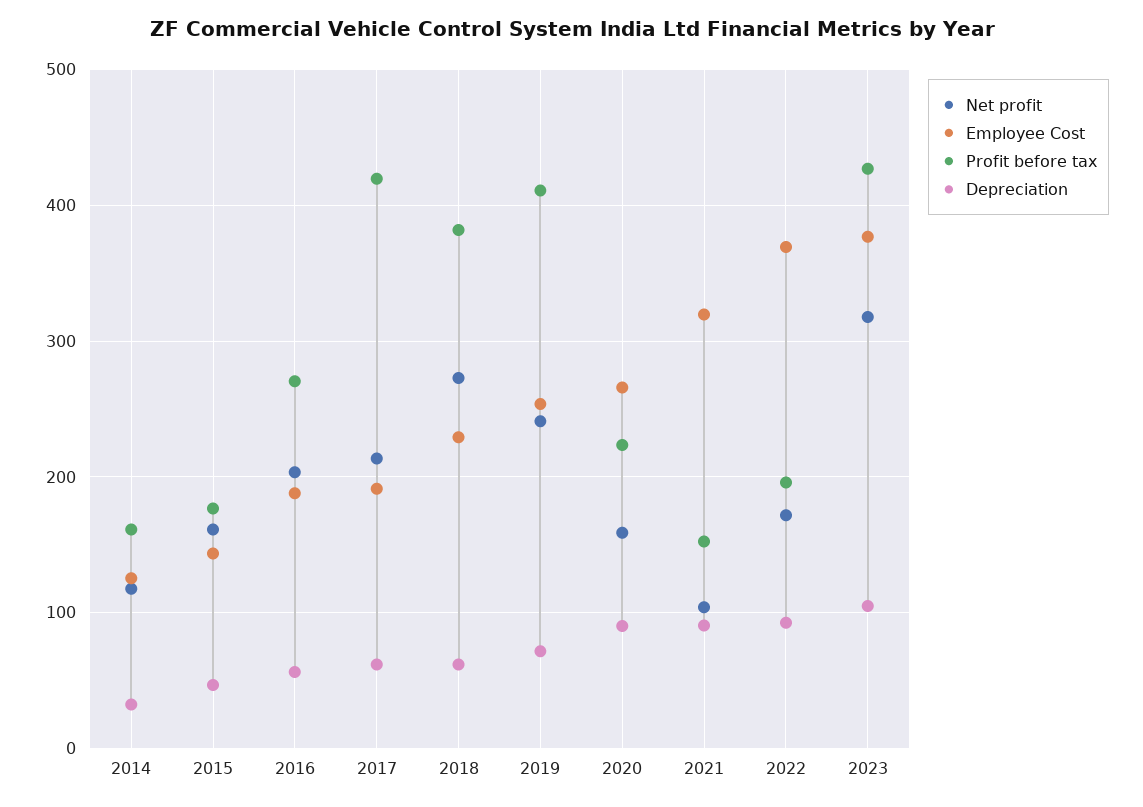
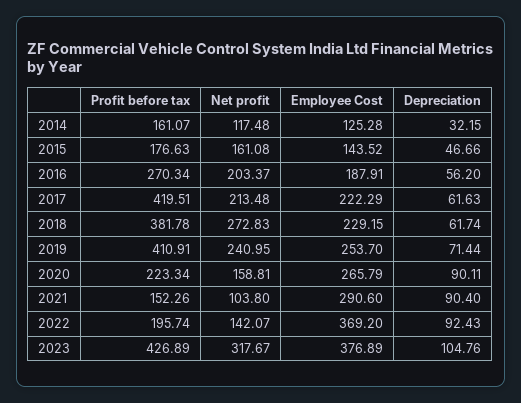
Employee Cost, 2017: 190 -> 222.29
Employee Cost, 2021: 320 -> 290.6
Net profit, 2022: 170 -> 142.07

